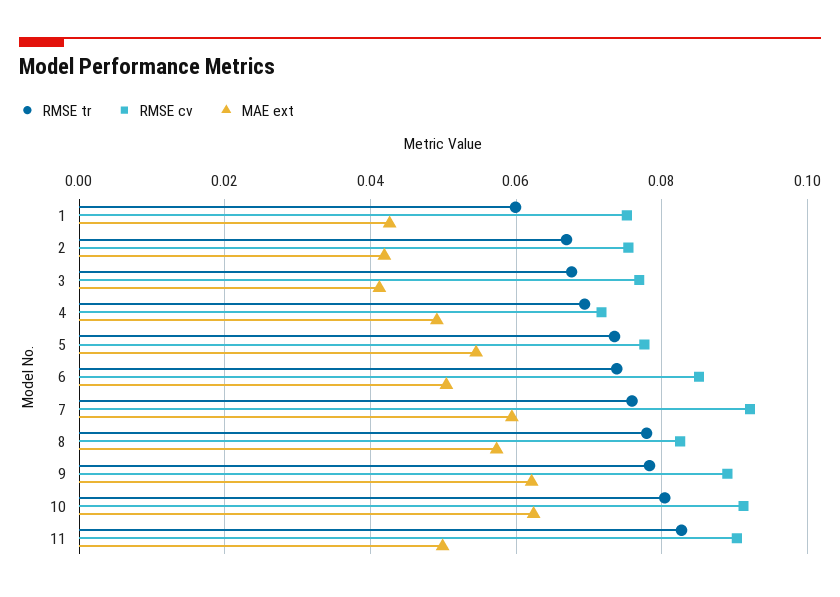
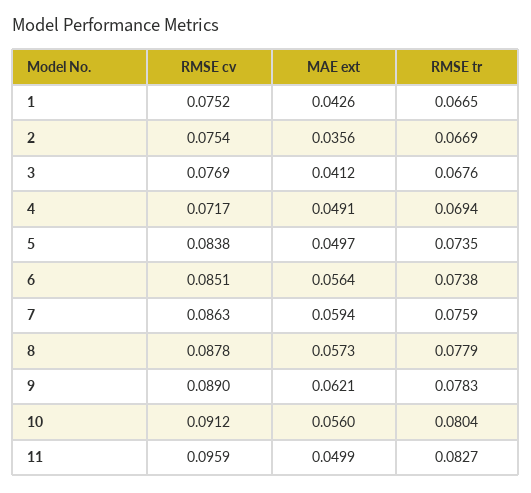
RMSE tr, 1: 0.06 -> 0.0665
MAE ext, 2: 0.042 -> 0.0356
RMSE cv, 5: 0.078 -> 0.0838
MAE ext, 5: 0.054 -> 0.0497
MAE ext, 6: 0.05 -> 0.0564
RMSE cv, 7: 0.092 -> 0.0863
RMSE cv, 8: 0.082 -> 0.0878
MAE ext, 10: 0.062 -> 0.056
RMSE cv, 11: 0.09 -> 0.0959

